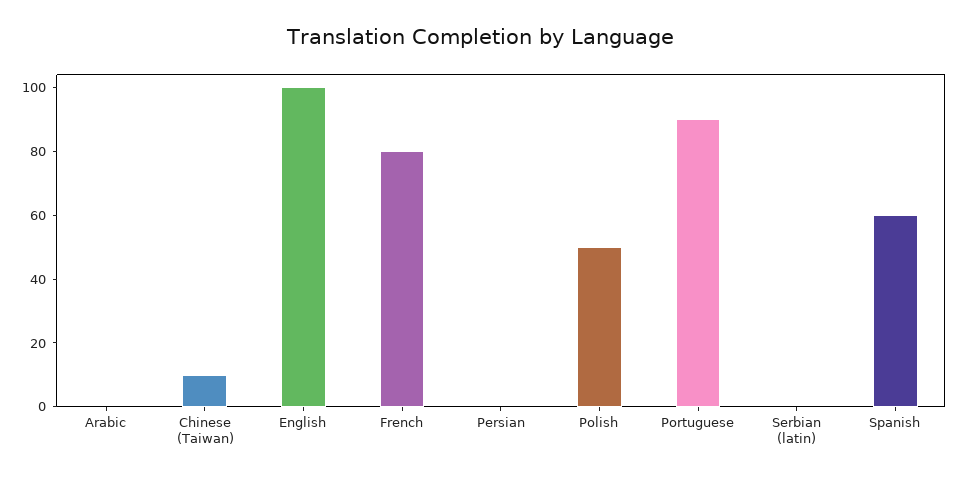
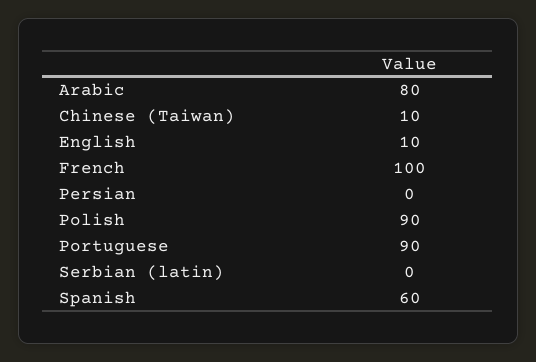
Arabic: 0 -> 80
English: 100 -> 10
French: 80 -> 100
Polish: 50 -> 90

